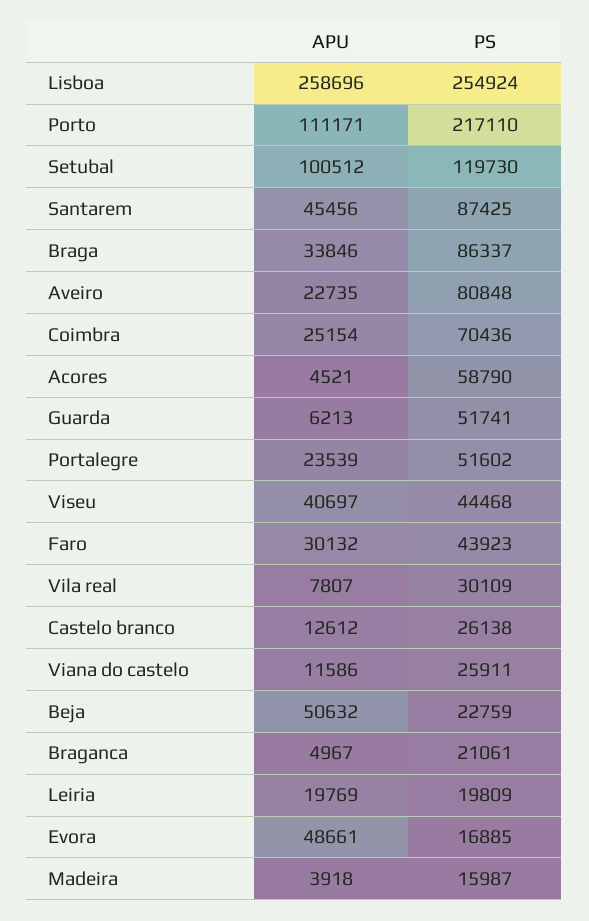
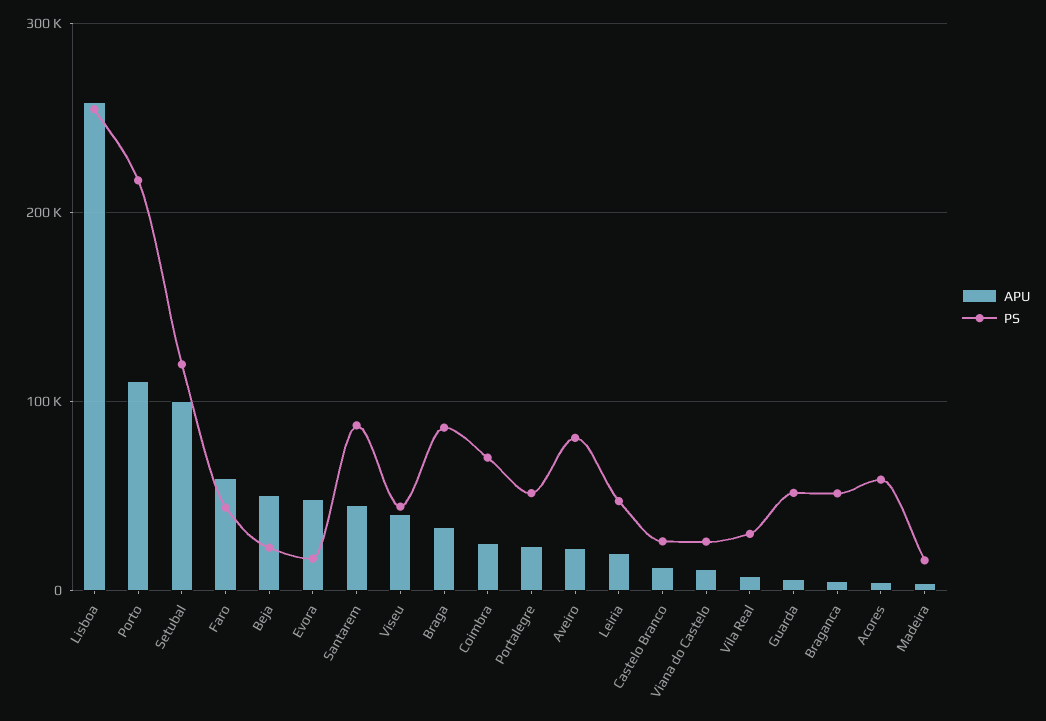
APU, Faro: 30132 -> 60000
PS, Braganca: 21061 -> 50000
PS, Leiria: 19809 -> 50000

